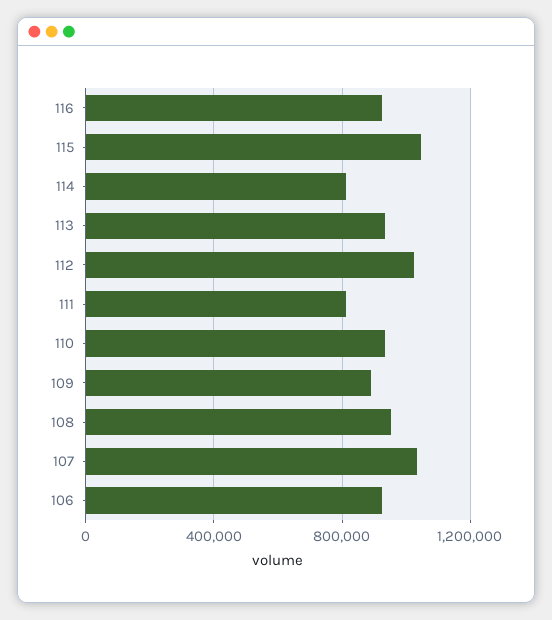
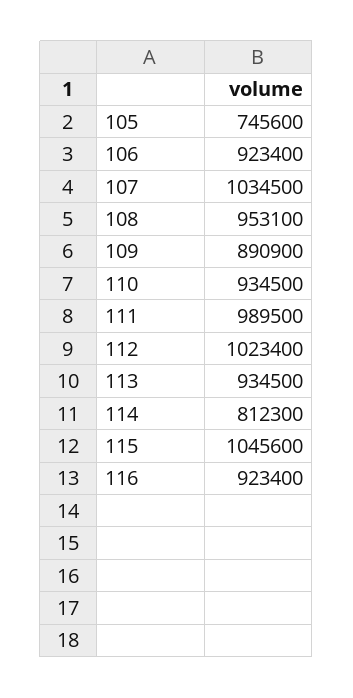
111: 800000 -> 989500
105: none -> 745600

